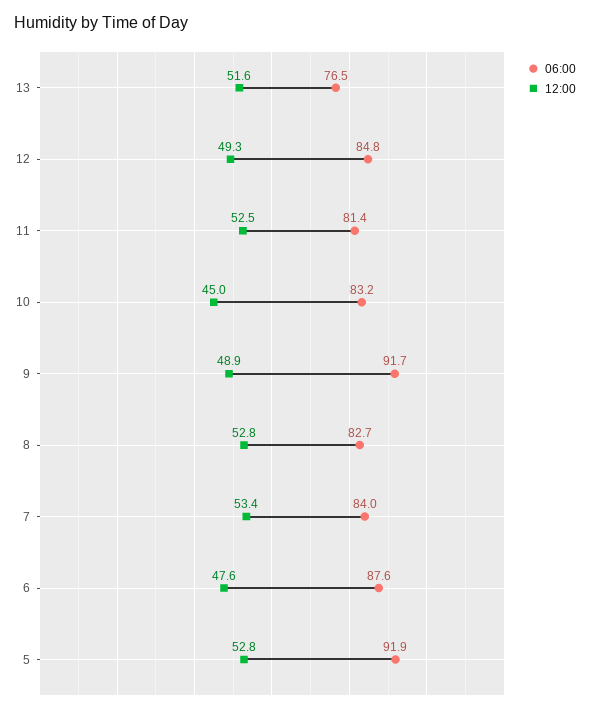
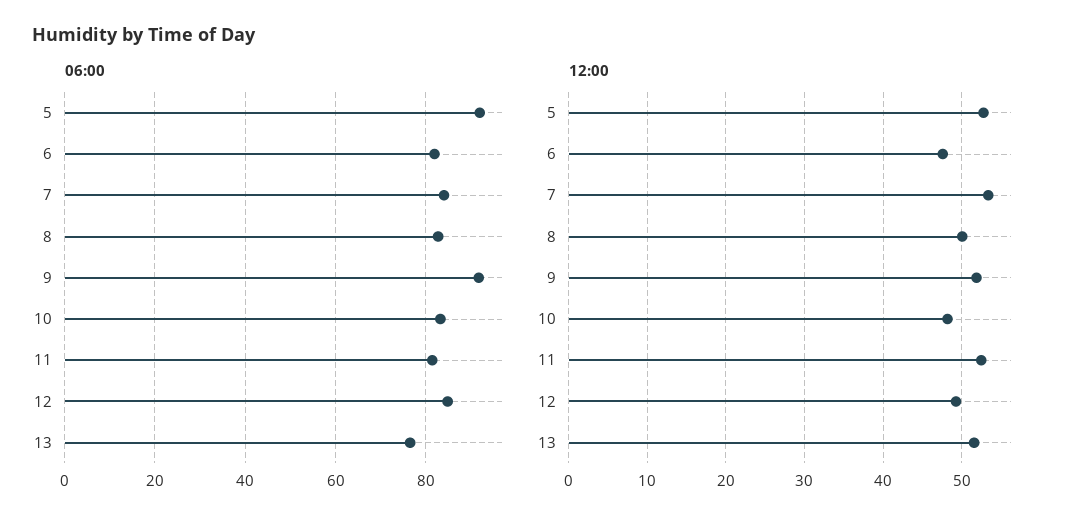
12:00, 10: 45 -> 48
12:00, 9: 48.9 -> 52
12:00, 8: 52.8 -> 50
06:00, 6: 87.6 -> 82

